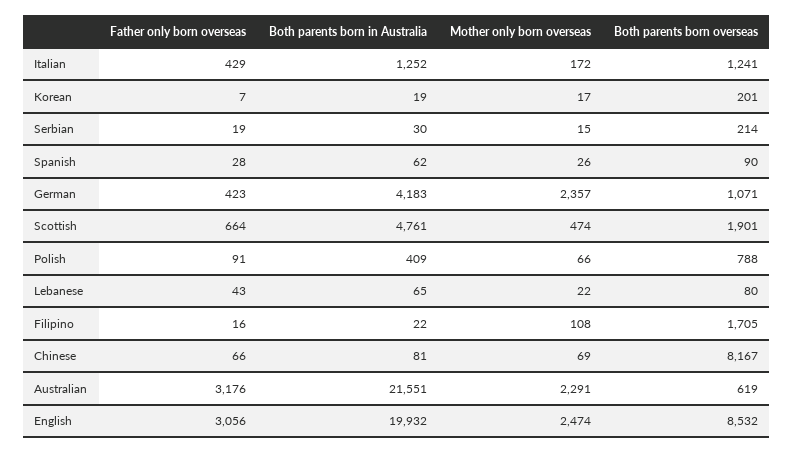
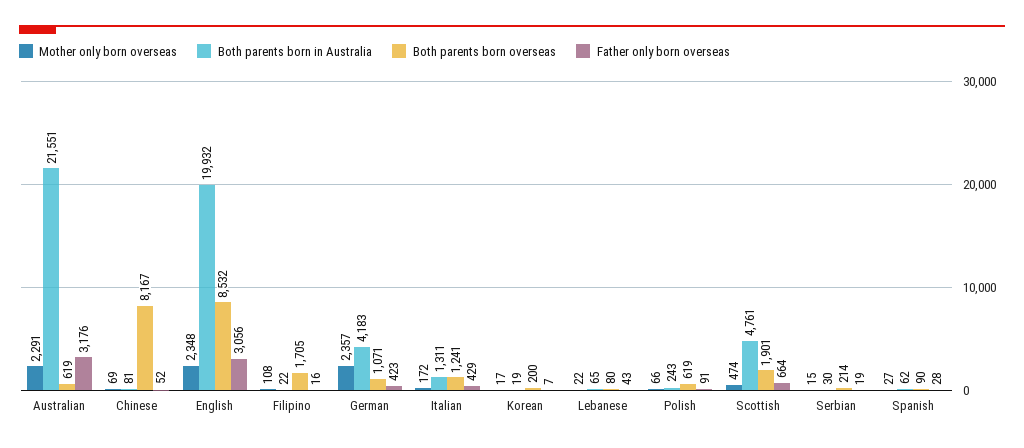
Both parents born in Australia, Italian: 1252 -> 1311
Both parents born overseas, Korean: 201 -> 200
Mother only born overseas, Spanish: 26 -> 27
Both parents born in Australia, Polish: 409 -> 243
Both parents born overseas, Polish: 788 -> 619
Father only born overseas, Chinese: 66 -> 52
Mother only born overseas, English: 2474 -> 2348

